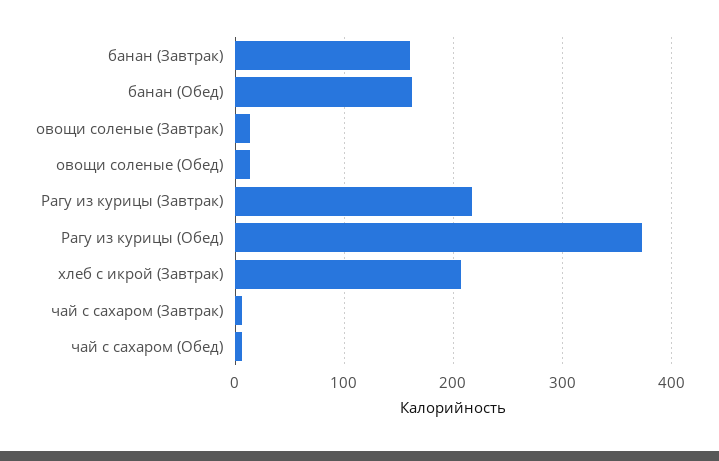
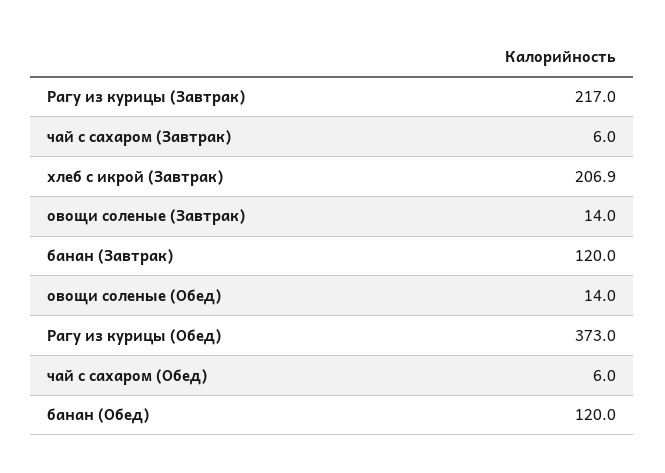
банан (Завтрак): 160 -> 120
банан (Обед): 160 -> 120

